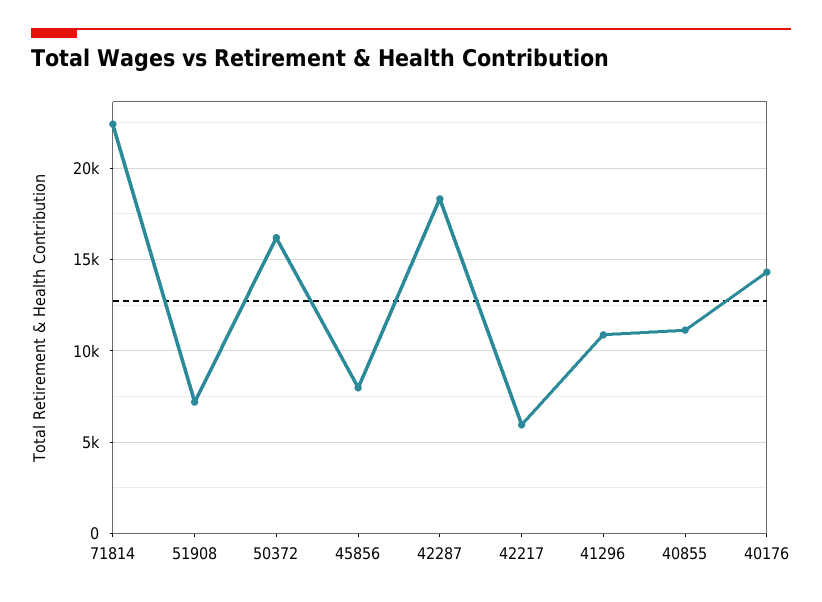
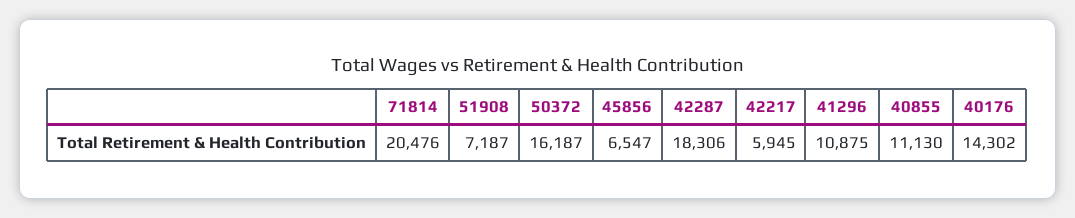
71814: 22500 -> 20476
45856: 8000 -> 6547

